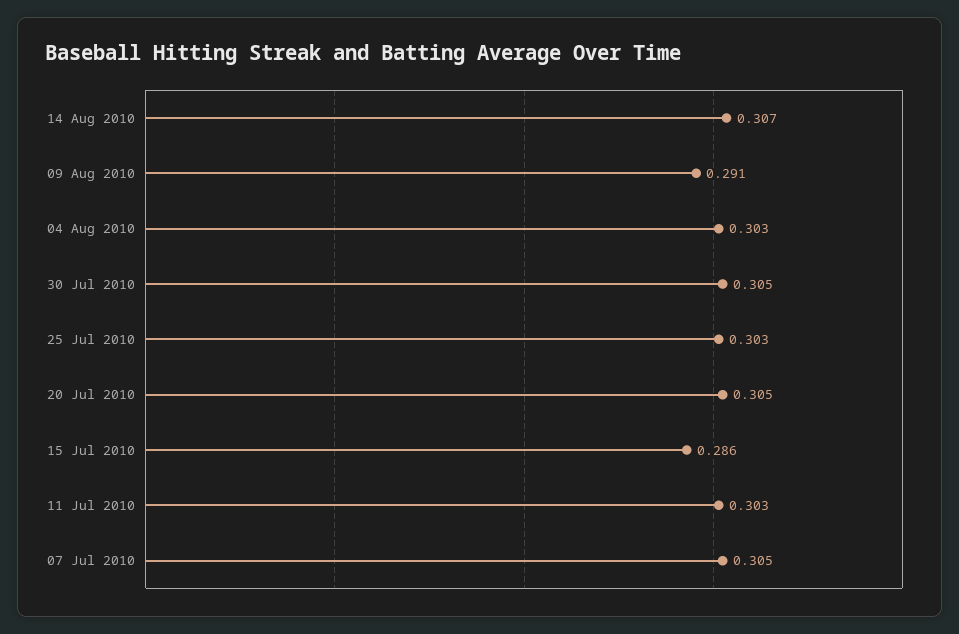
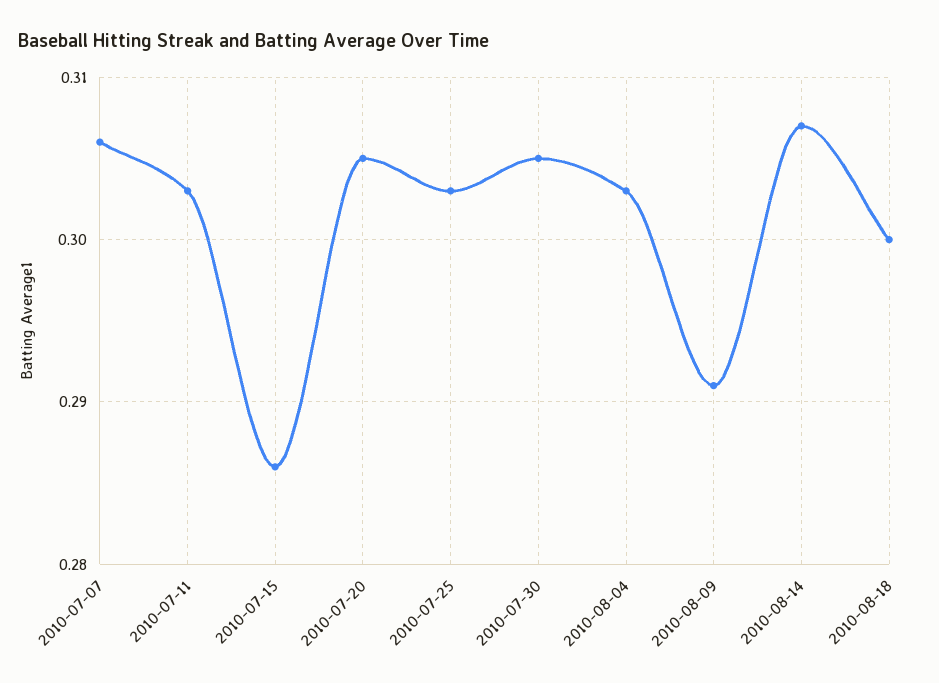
07 Jul 2010: 0.305 -> 0.306
2010-08-18: none -> 0.3

